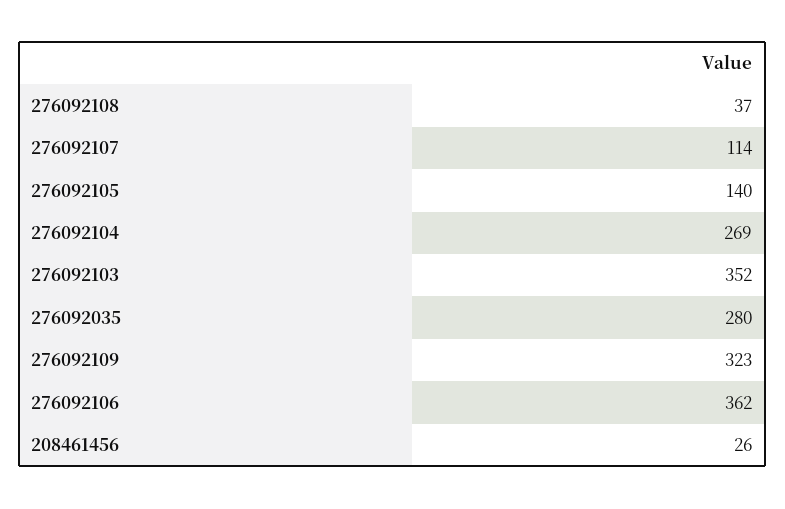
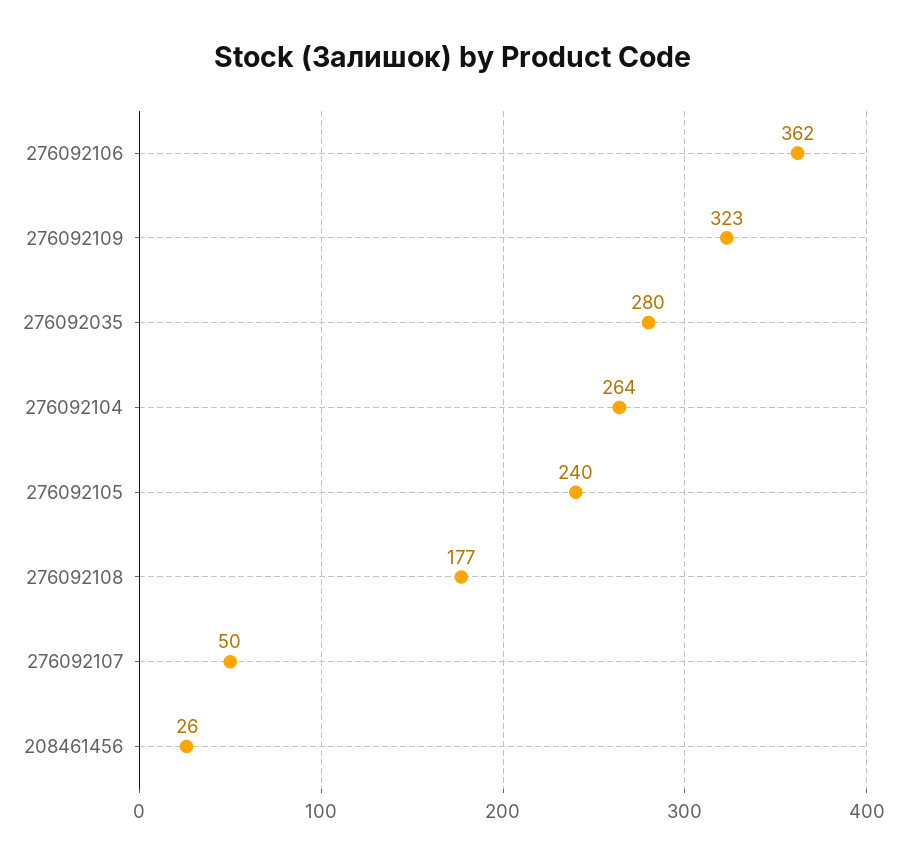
276092108: 37 -> 177
276092107: 114 -> 50
276092105: 140 -> 240
276092104: 269 -> 264
276092103: 352 -> none

